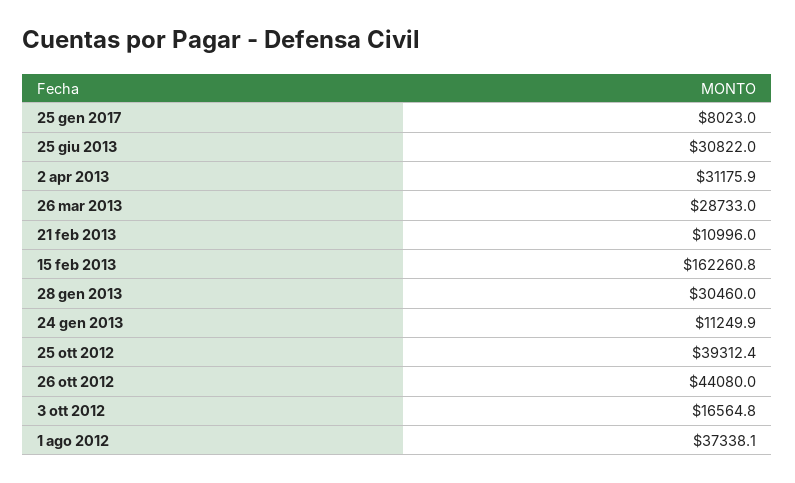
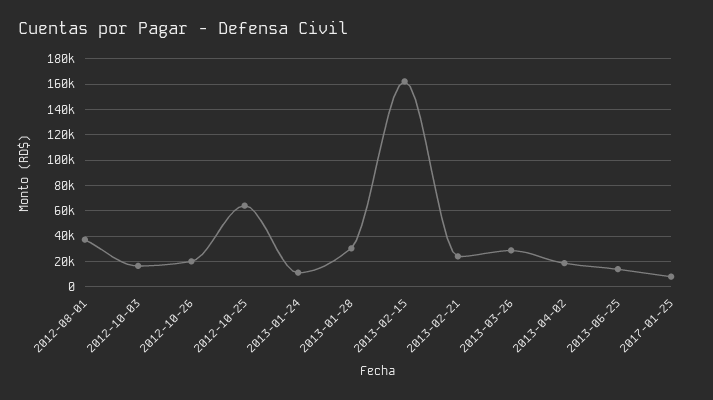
25 giu 2013: 30822 -> 15000
2 apr 2013: 31175.9 -> 20000
21 feb 2013: 10996 -> 25000
25 ott 2012: 39312.4 -> 65000
26 ott 2012: 44080 -> 20000

